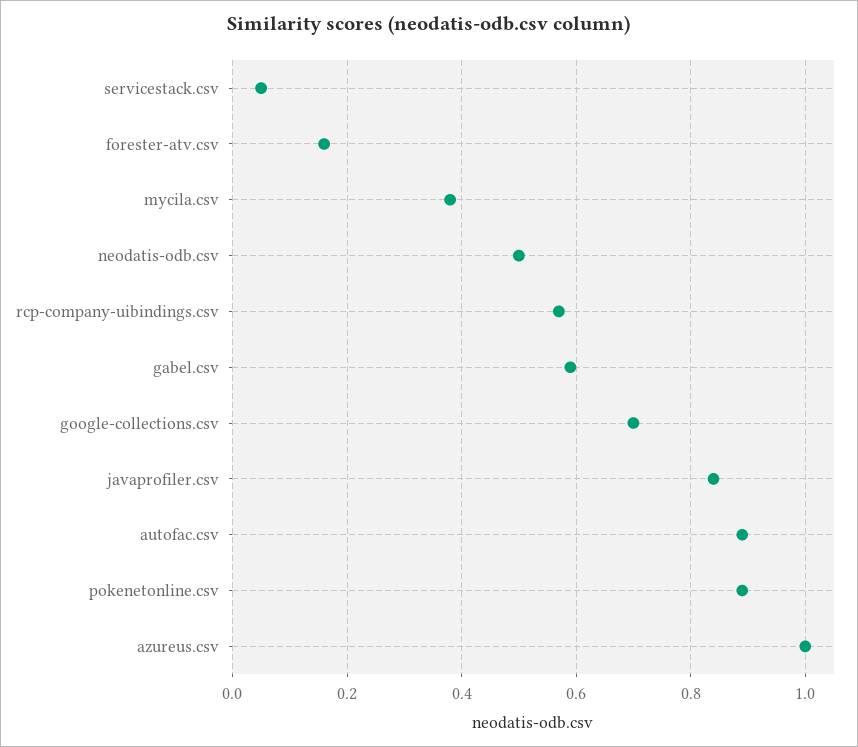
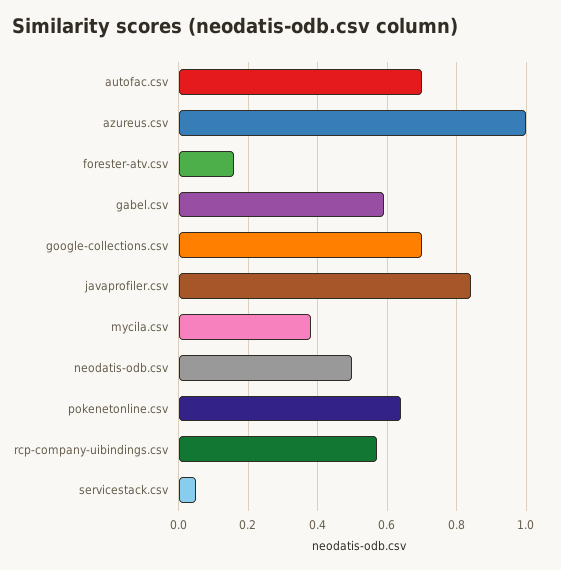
autofac.csv: 0.9 -> 0.7
pokenetonline.csv: 0.9 -> 0.65

